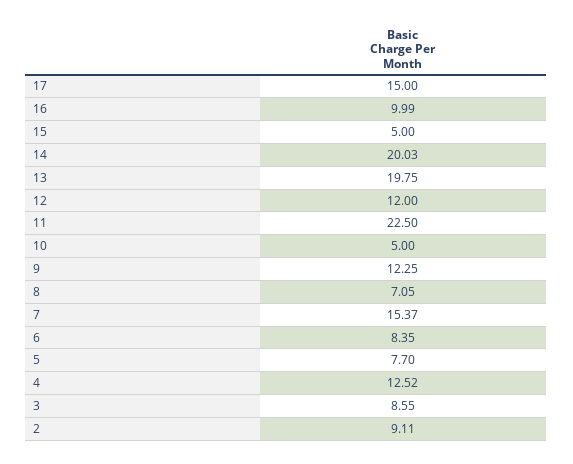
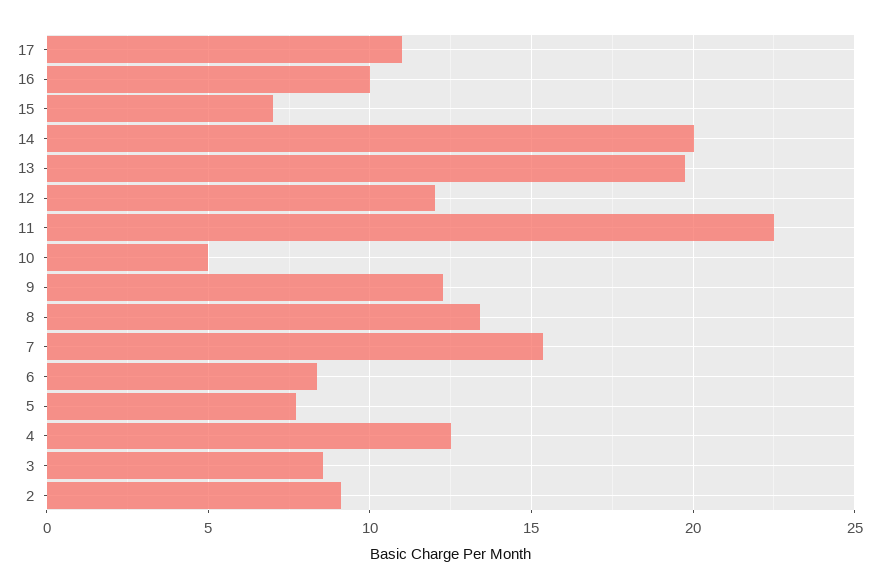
17: 15 -> 11
15: 5 -> 7
8: 7.05 -> 13.5

